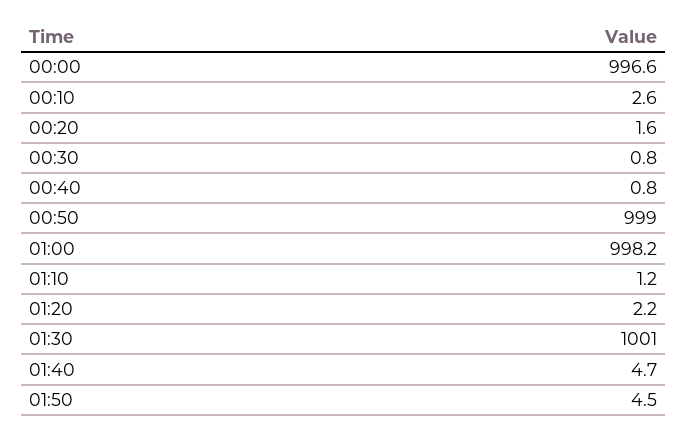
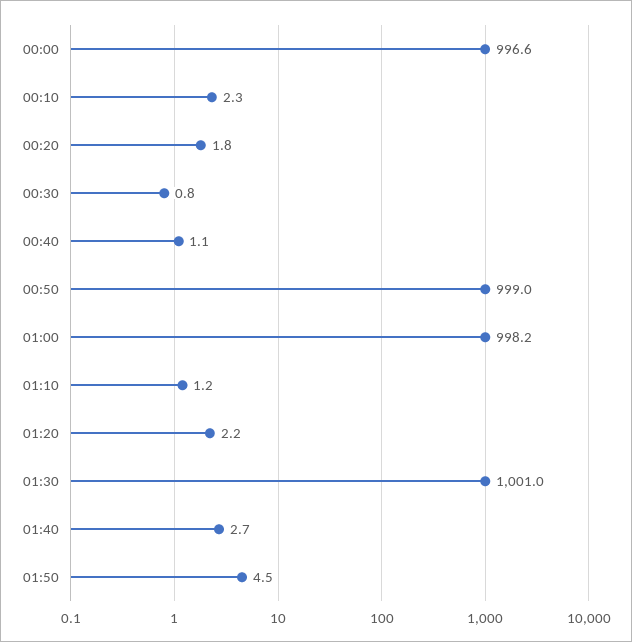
00:10: 2.6 -> 2.3
00:20: 1.6 -> 1.8
00:40: 0.8 -> 1.1
01:40: 4.7 -> 2.7

